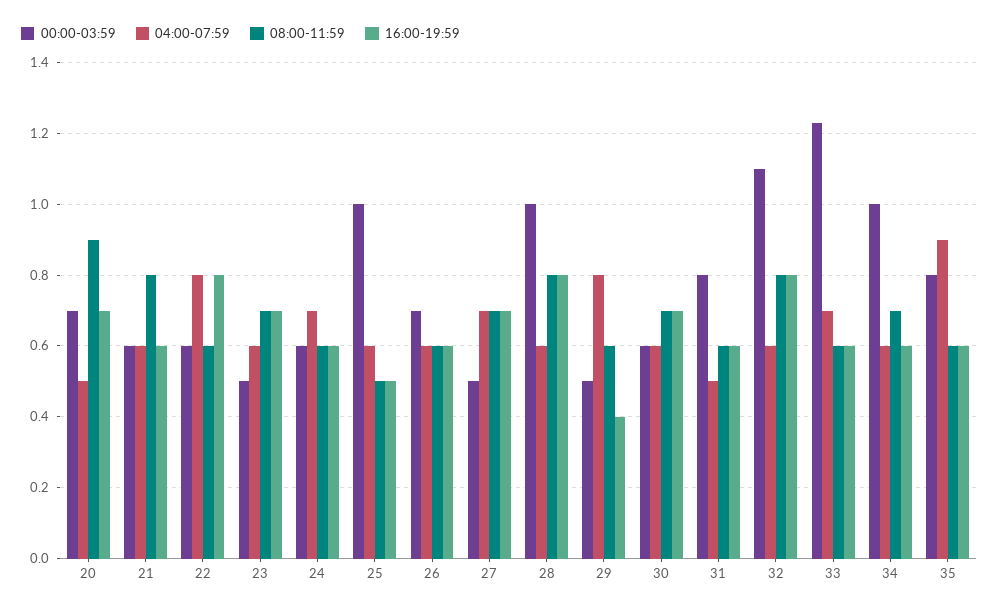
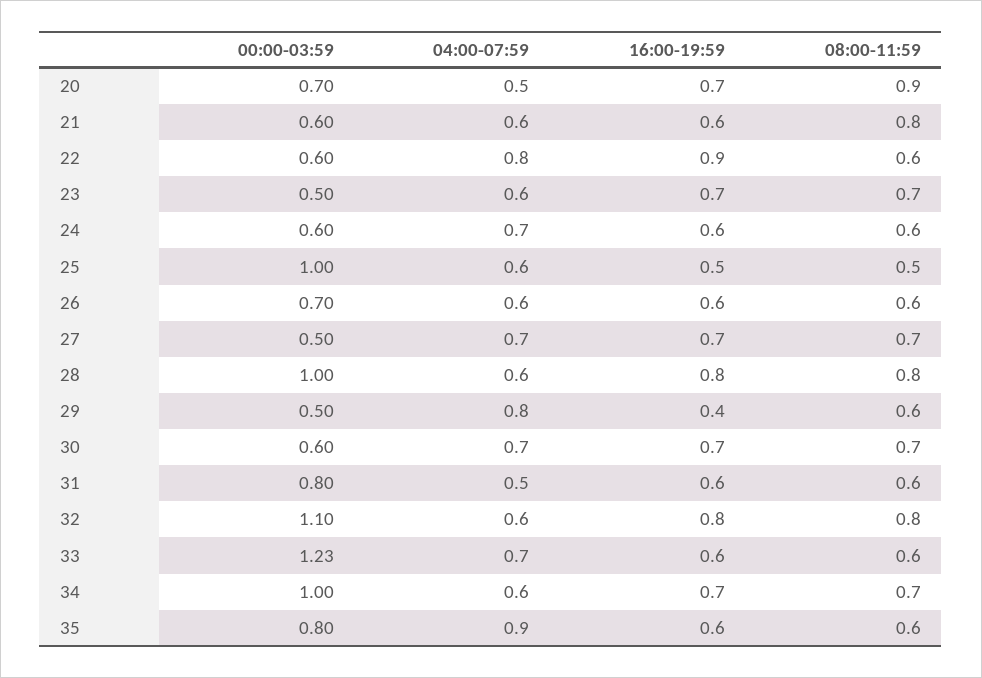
16:00-19:59, 22: 0.8 -> 0.9
04:00-07:59, 30: 0.6 -> 0.7
16:00-19:59, 34: 0.6 -> 0.7

